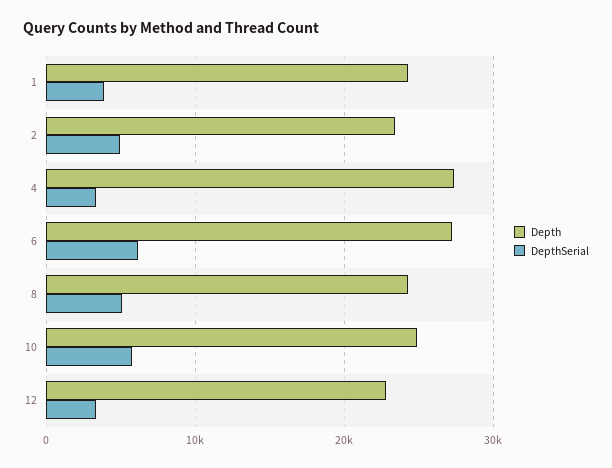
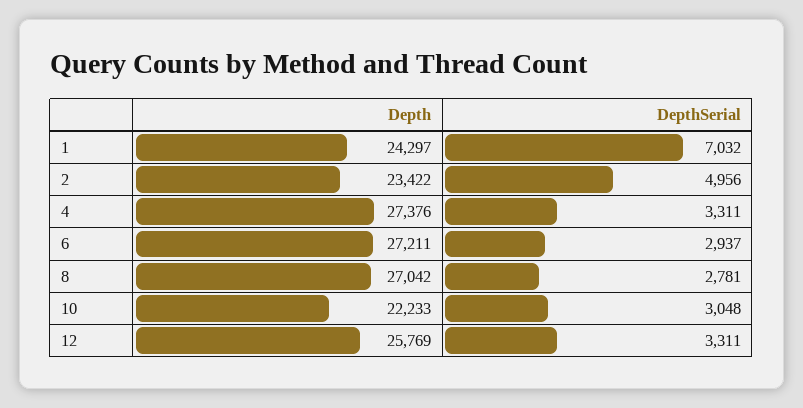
DepthSerial, 1: 4000 -> 7032
DepthSerial, 6: 6000 -> 2937
Depth, 8: 24000 -> 27042
DepthSerial, 8: 5000 -> 2781
Depth, 10: 25000 -> 22233
DepthSerial, 10: 6000 -> 3048
Depth, 12: 23000 -> 25769

